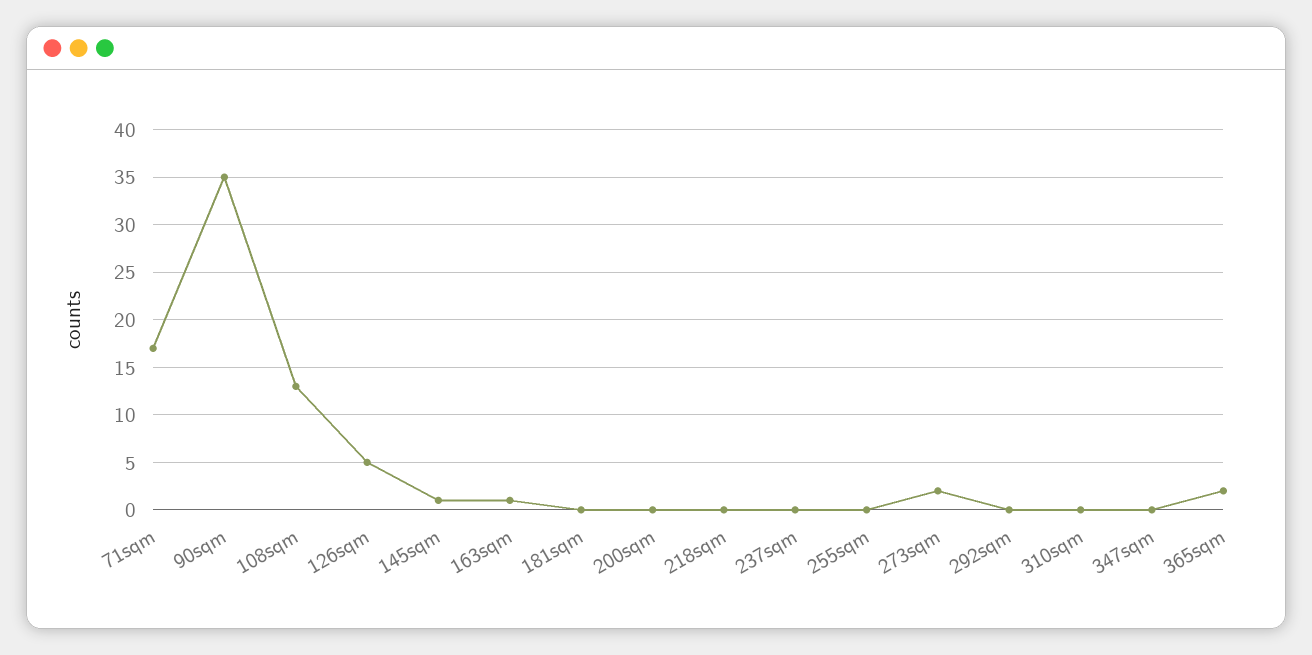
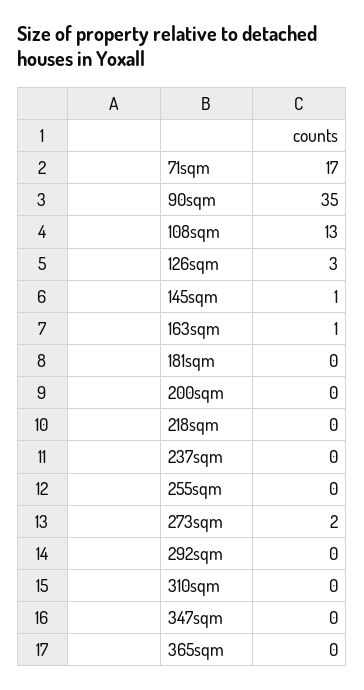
126sqm: 5 -> 3
365sqm: 2 -> 0

